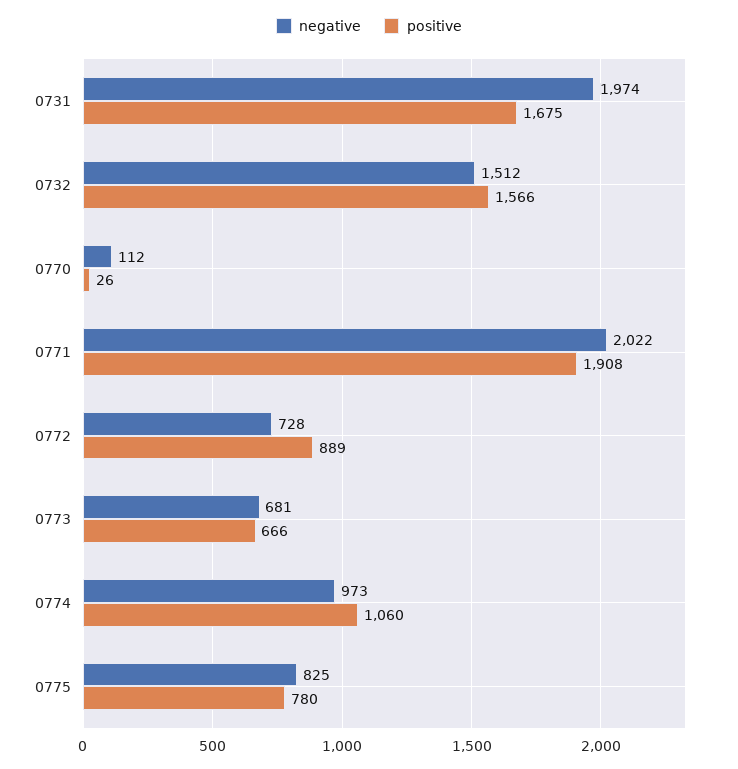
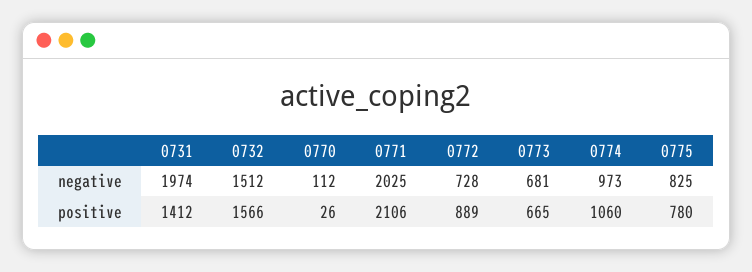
positive, 0731: 1675 -> 1412
negative, 0771: 2022 -> 2025
positive, 0771: 1908 -> 2106
positive, 0773: 666 -> 665

